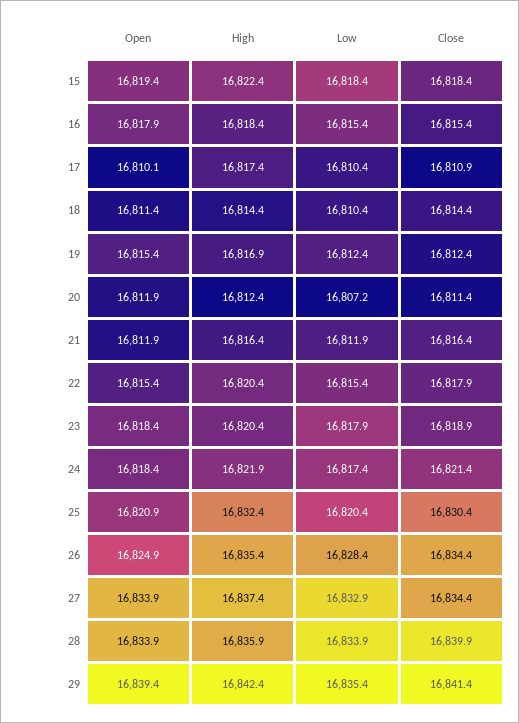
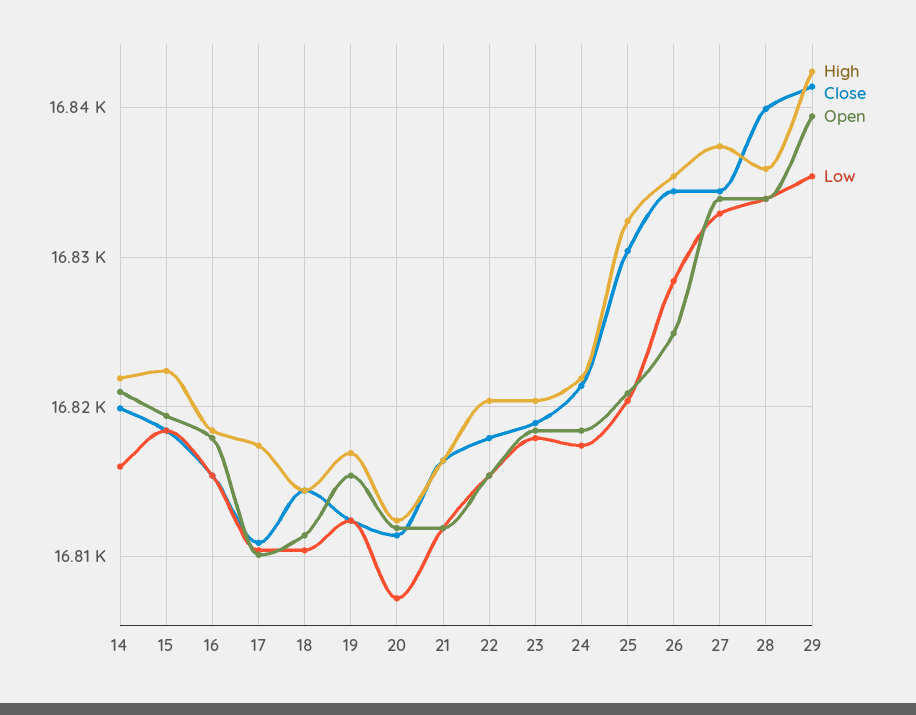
High, 14: none -> 16822
Close, 14: none -> 16820
Open, 14: none -> 16821
Low, 14: none -> 16816

